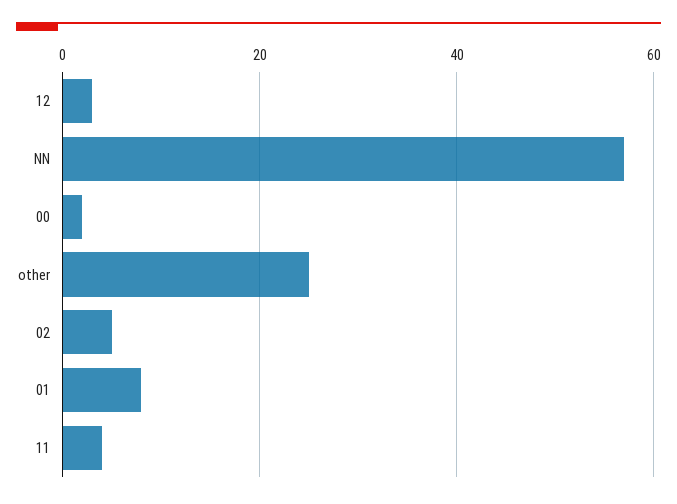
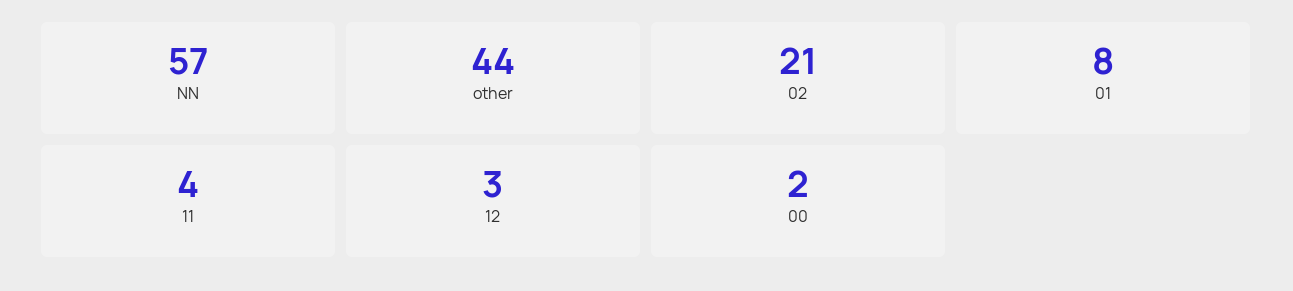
other: 25 -> 44
02: 5 -> 21

